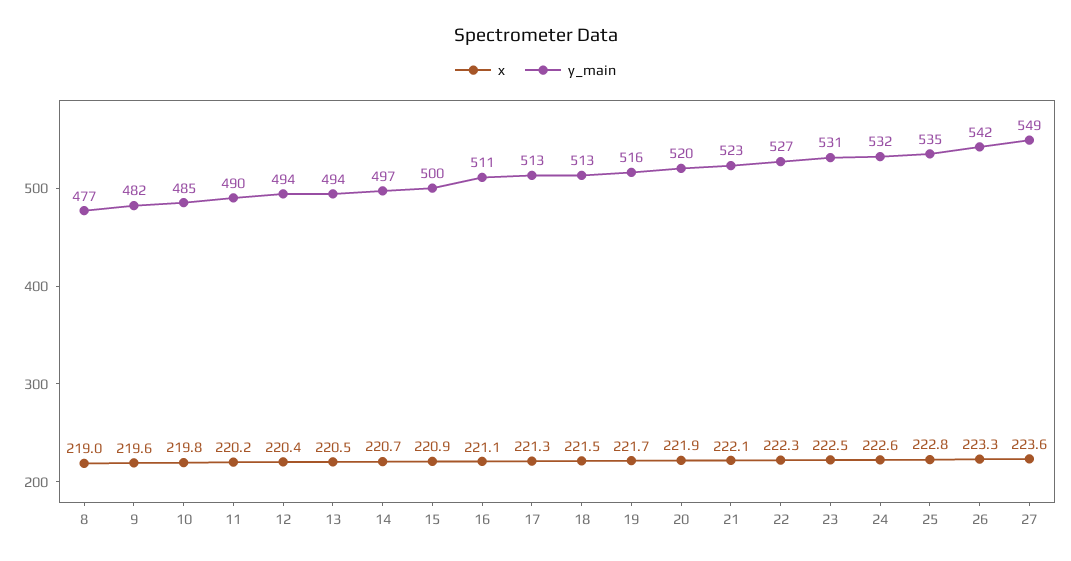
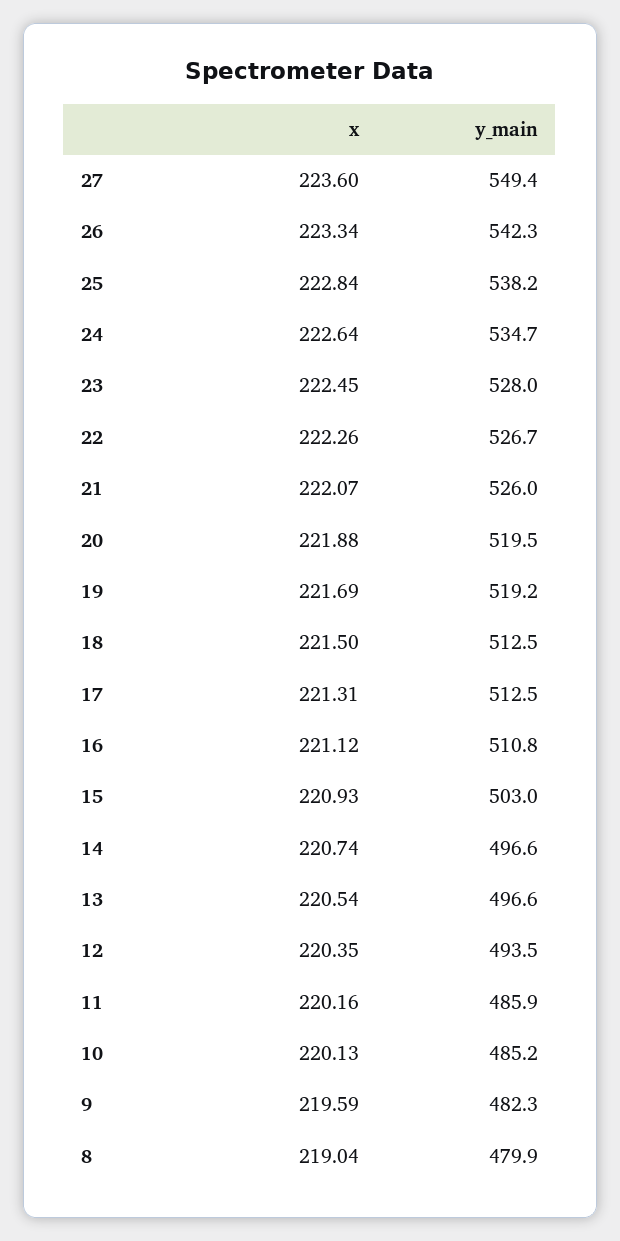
y_main, 8: 477 -> 479.9
x, 10: 219.8 -> 220.13
y_main, 11: 490 -> 485.9
y_main, 13: 494 -> 496.6
y_main, 15: 500 -> 503
y_main, 19: 516 -> 519.2
y_main, 21: 523 -> 526
y_main, 23: 531 -> 528
y_main, 24: 532 -> 534.7
y_main, 25: 535 -> 538.2

